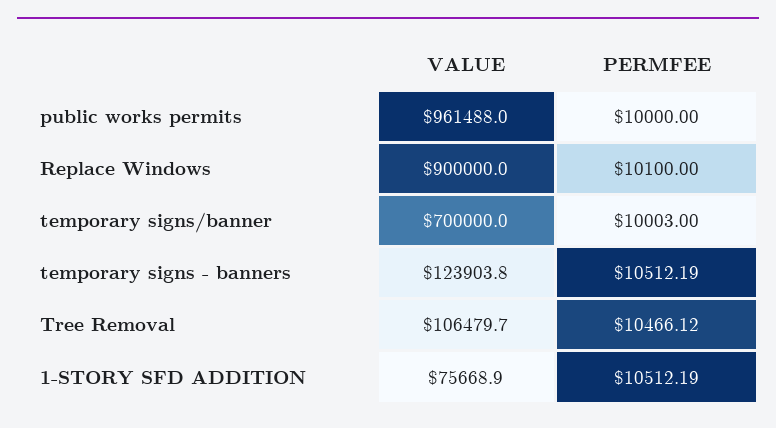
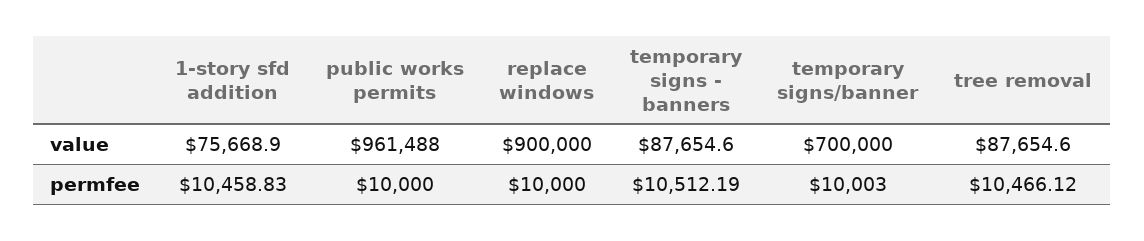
PERMFEE, Replace Windows: 10100 -> 10000
VALUE, temporary signs - banners: 123903.8 -> 87654.6
VALUE, Tree Removal: 106479.7 -> 87654.6
PERMFEE, 1-STORY SFD ADDITION: 10512.19 -> 10458.83

